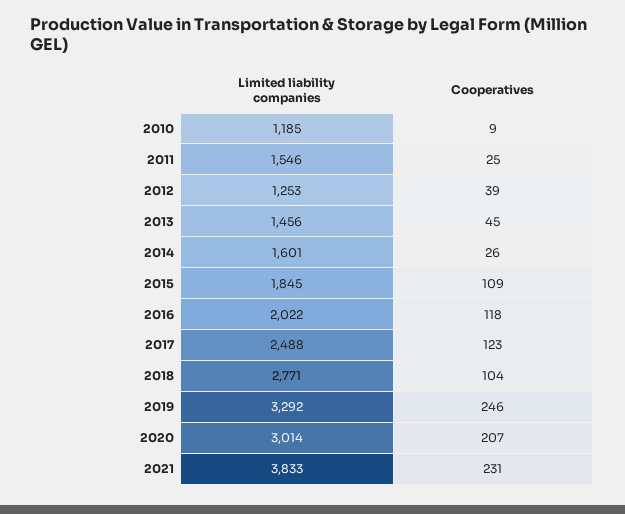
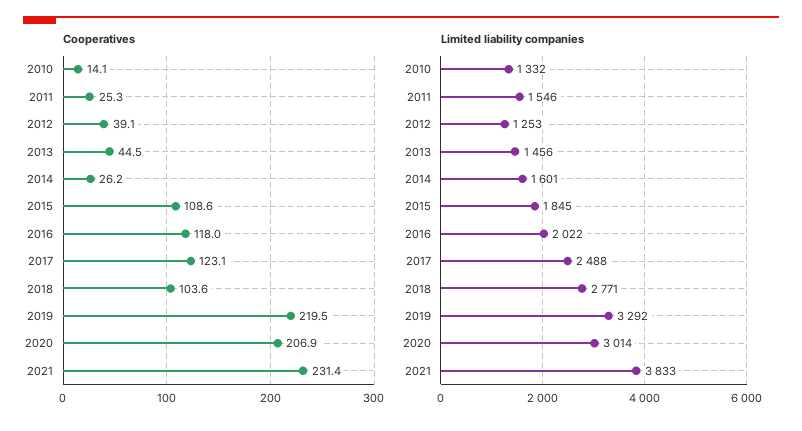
Limited liability companies, 2010: 1185 -> 1332
Cooperatives, 2010: 9 -> 14.1
Cooperatives, 2019: 246 -> 219.5

